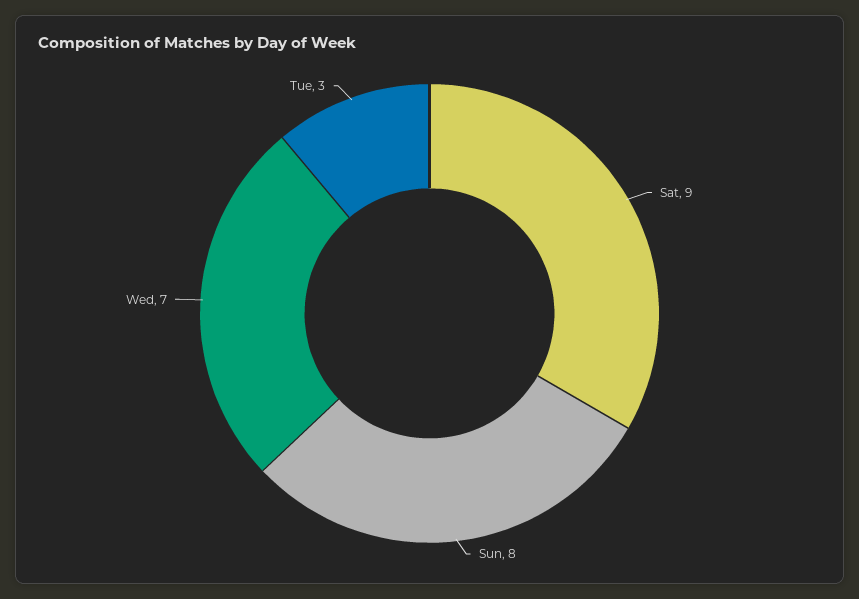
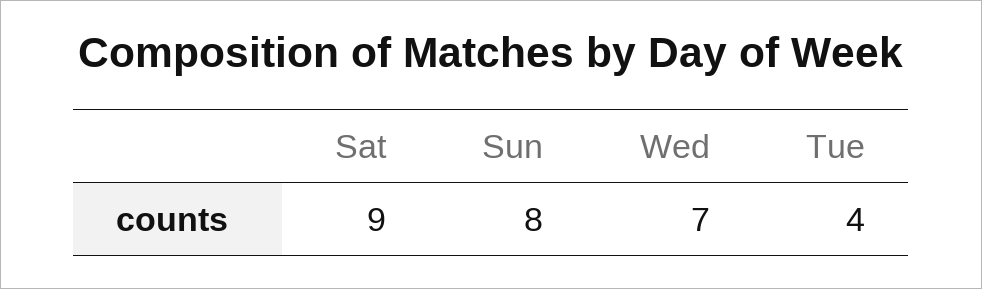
Tue: 3 -> 4

